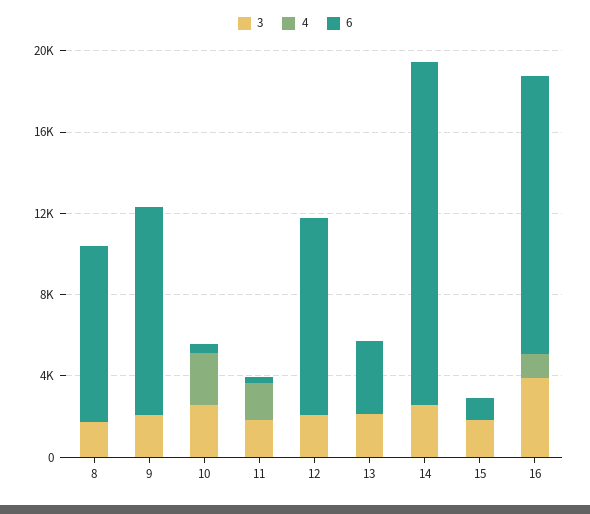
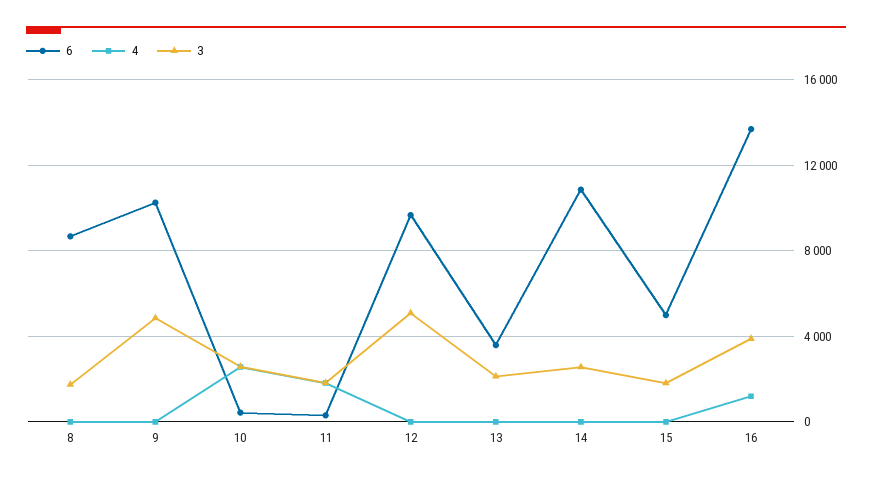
3, 9: 2000 -> 5000
3, 12: 2000 -> 5000
6, 14: 17000 -> 11000
6, 15: 1000 -> 5000

